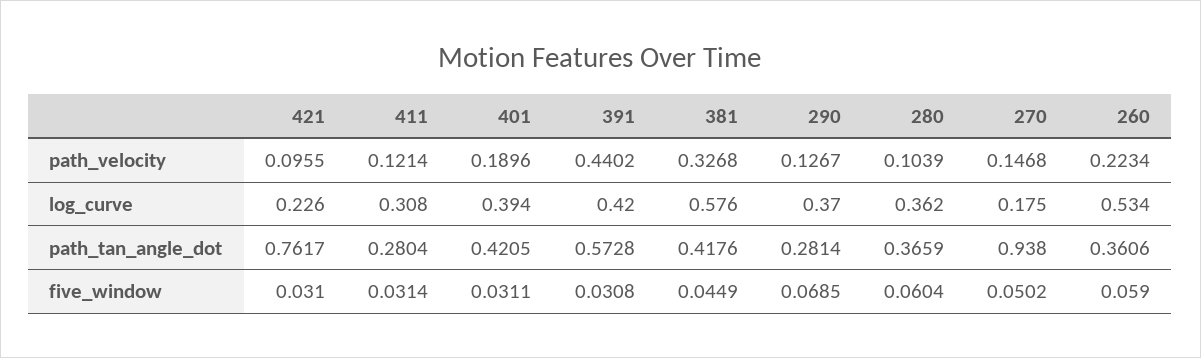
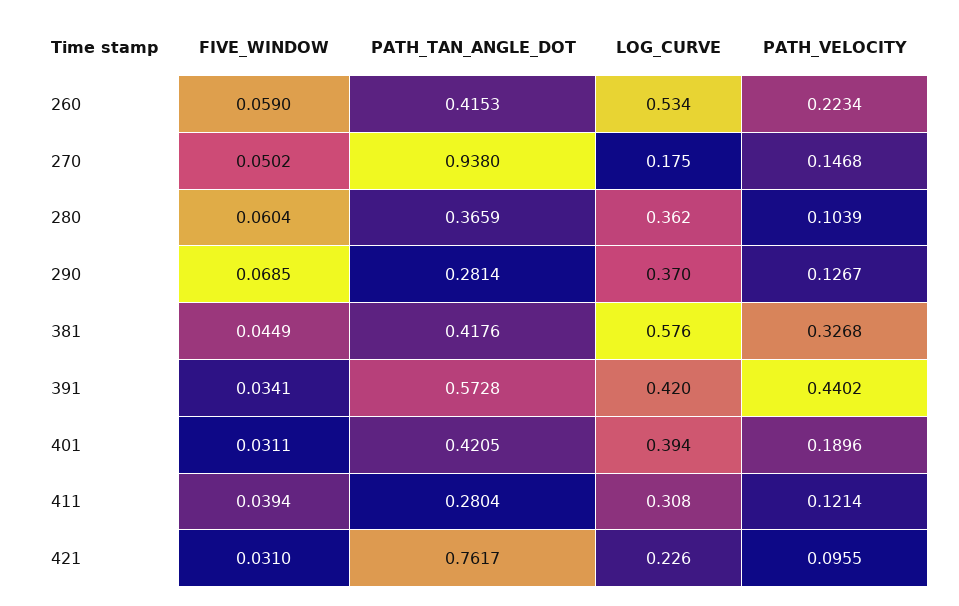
260, path_tan_angle_dot: 0.3606 -> 0.4153
411, five_window: 0.0314 -> 0.0394
391, five_window: 0.0308 -> 0.0341

